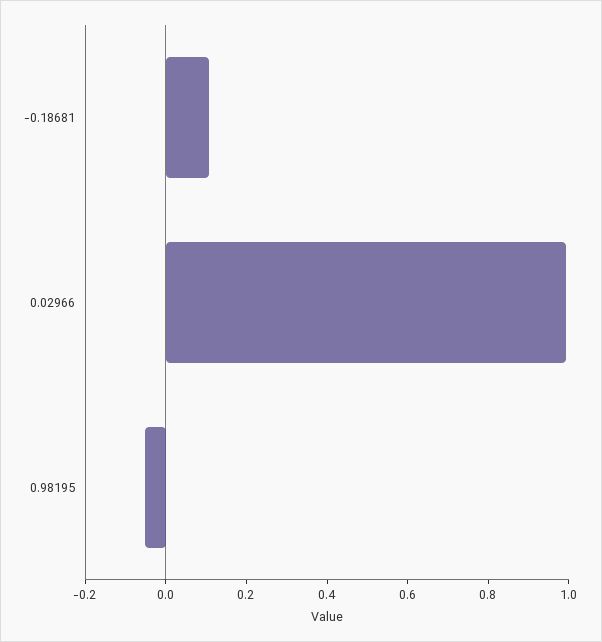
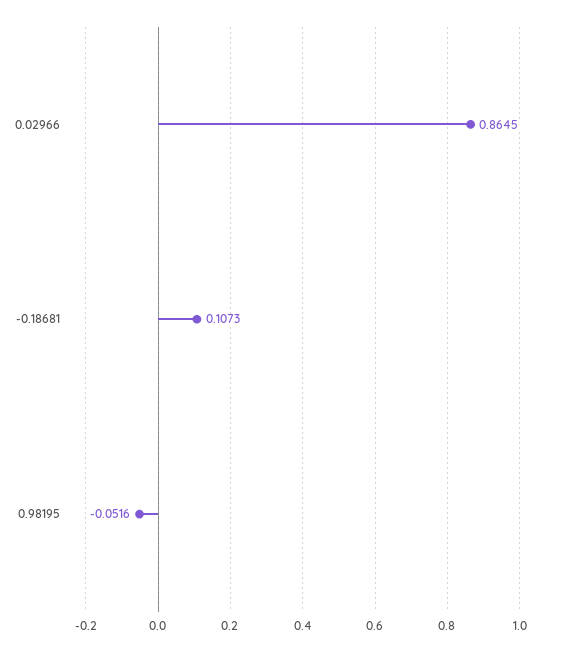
0.02966: 1 -> 0.8645

